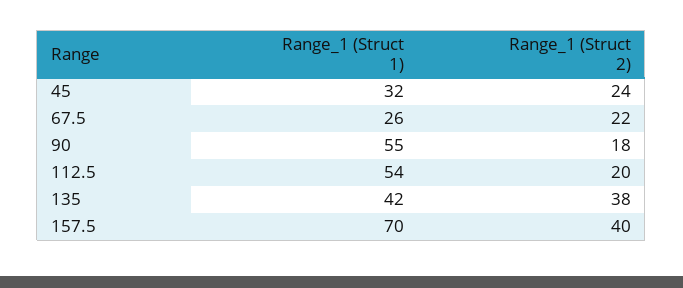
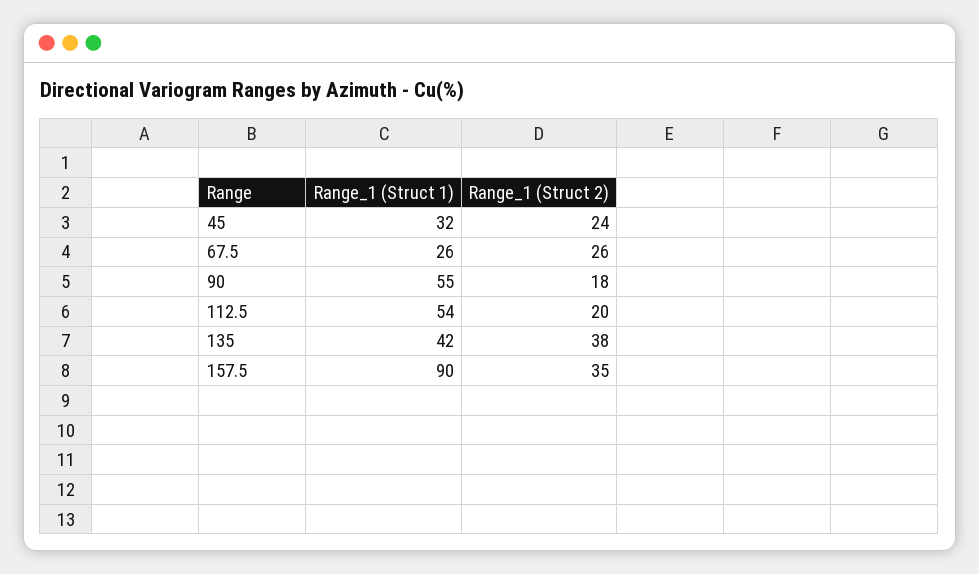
Range_1 (Struct 2), 67.5: 22 -> 26
Range_1 (Struct 1), 157.5: 70 -> 90
Range_1 (Struct 2), 157.5: 40 -> 35

